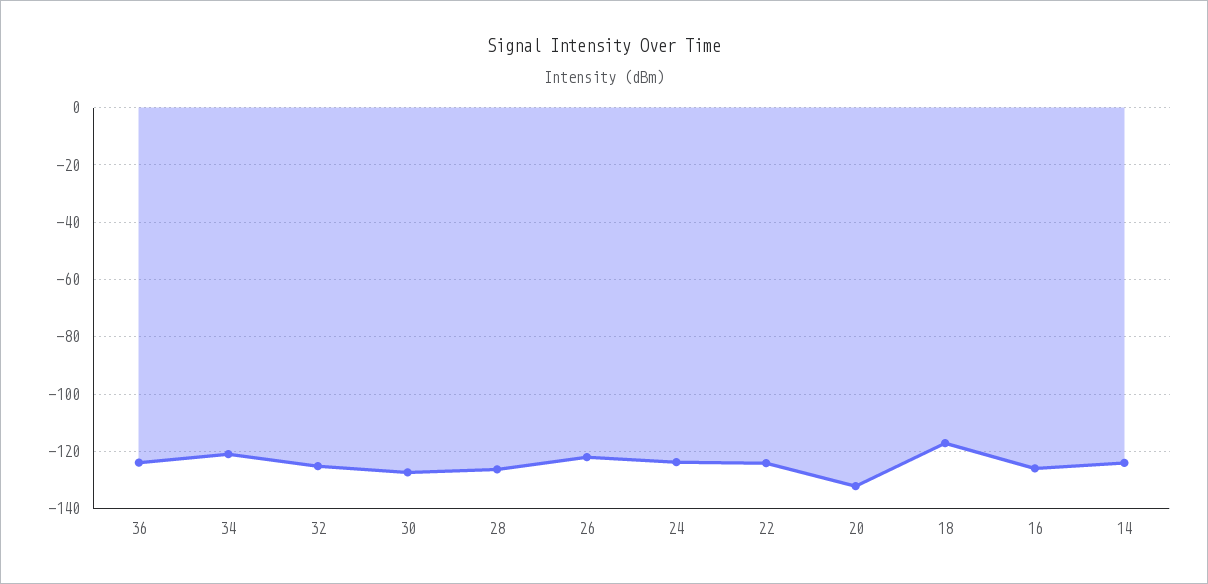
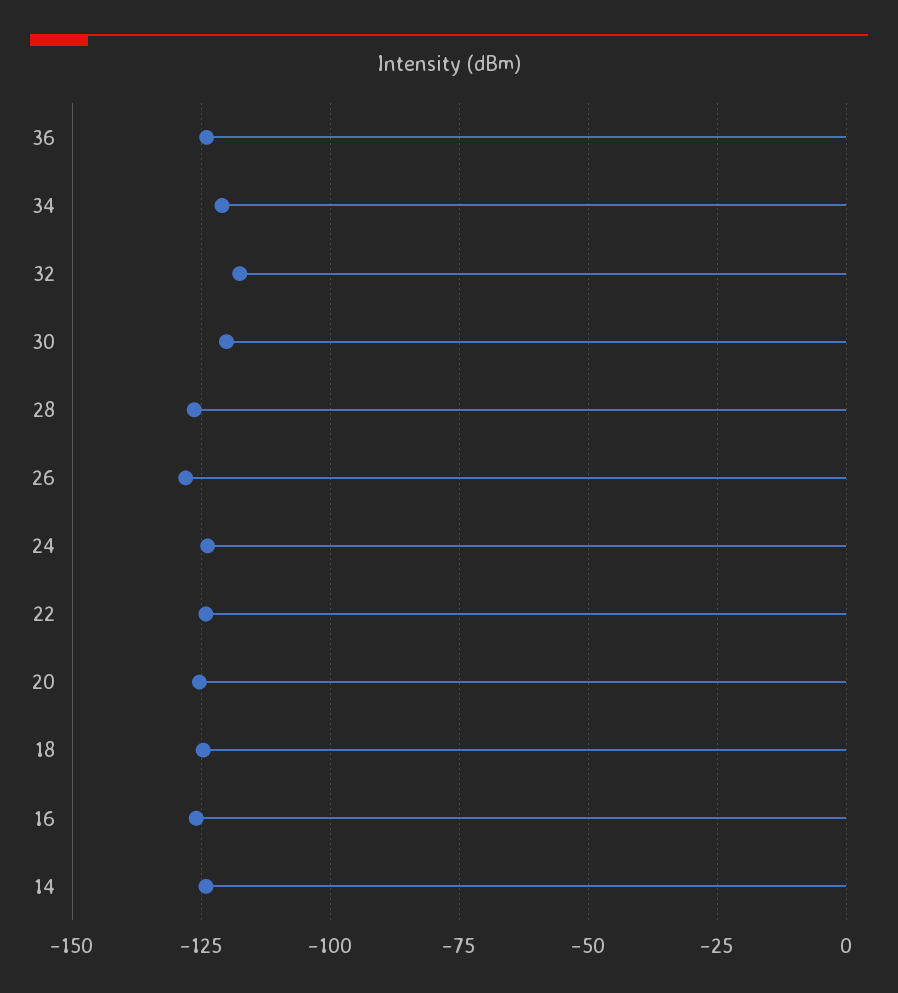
32: -125 -> -117.5
30: -127.5 -> -120
26: -122.5 -> -127.5
20: -132.5 -> -125
18: -117.5 -> -125

